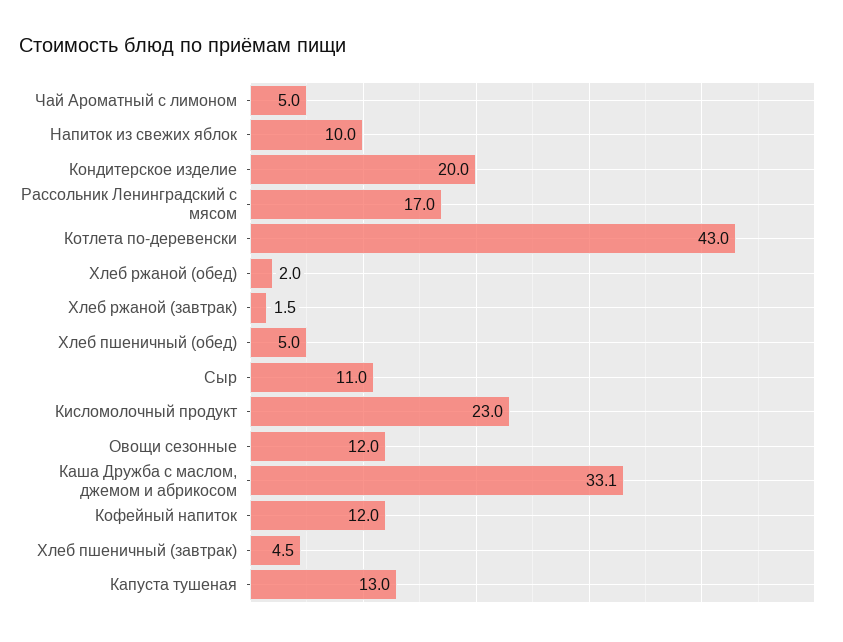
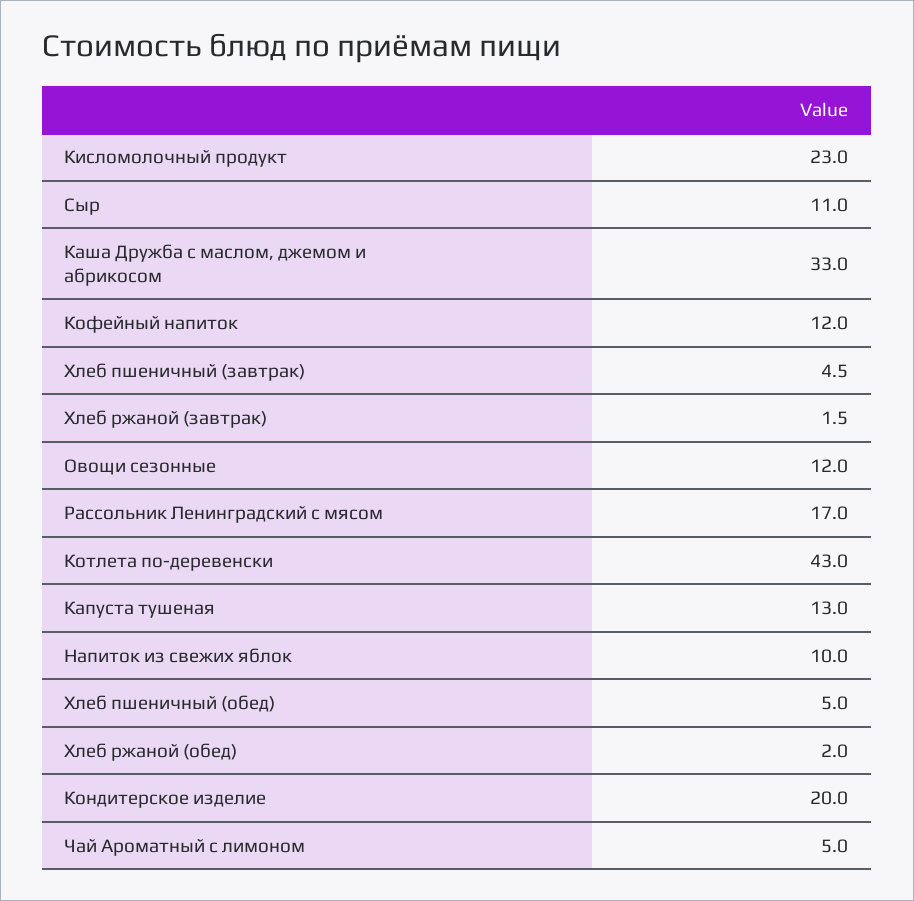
Каша Дружба с маслом, джемом и абрикосом: 33.1 -> 33

